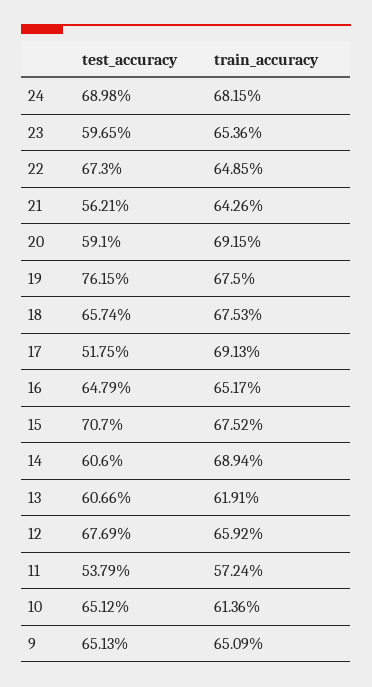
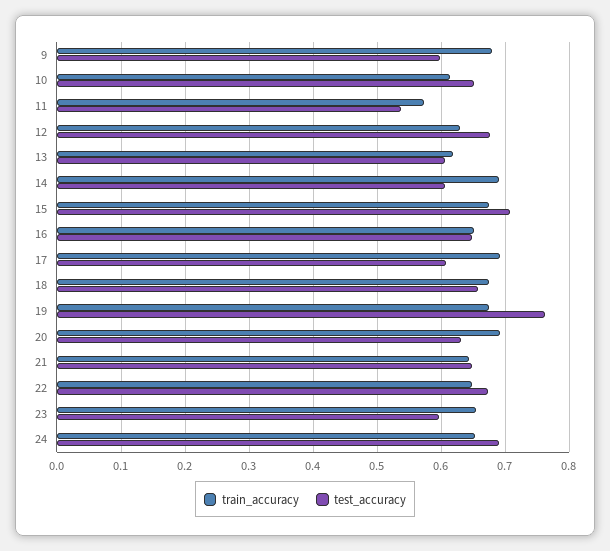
train_accuracy, 24: 0.6815 -> 0.65
test_accuracy, 21: 0.5621 -> 0.65
test_accuracy, 20: 0.591 -> 0.63
test_accuracy, 17: 0.5175 -> 0.61
train_accuracy, 12: 0.6592 -> 0.63
test_accuracy, 9: 0.6513 -> 0.6
train_accuracy, 9: 0.6509 -> 0.68

